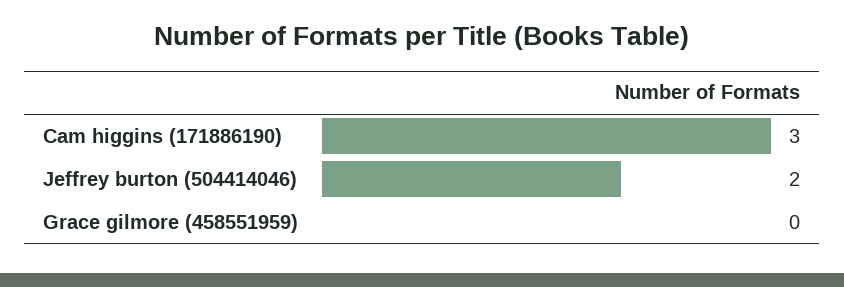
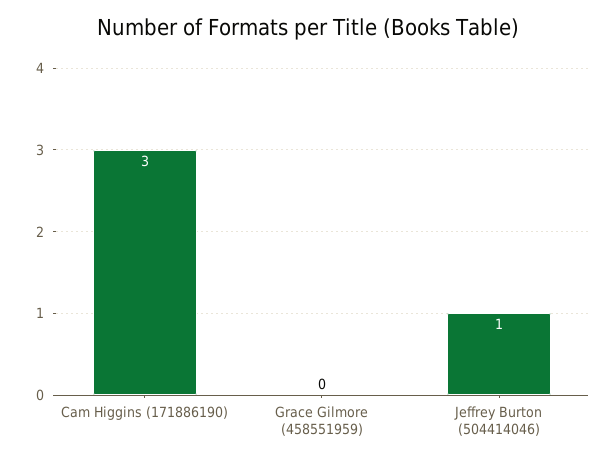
Jeffrey burton (504414046): 2 -> 1

